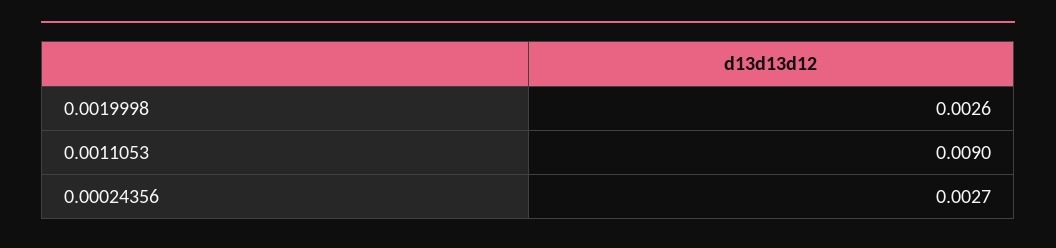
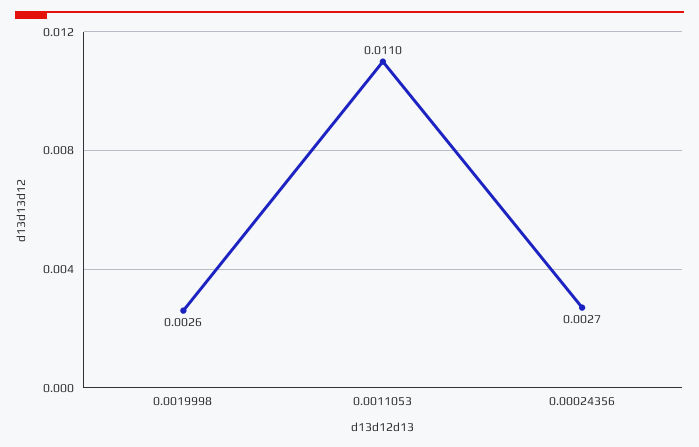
0.0011053: 0.009 -> 0.011

